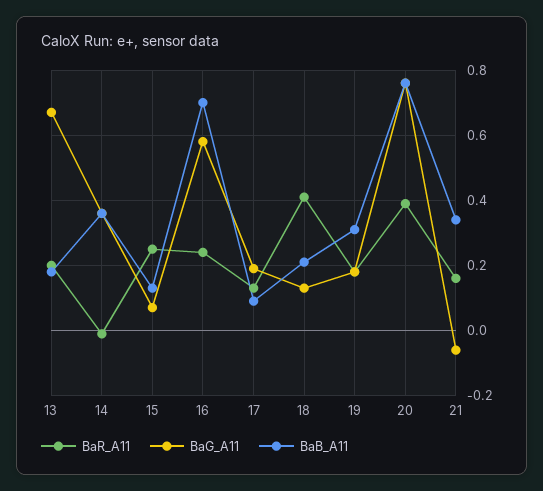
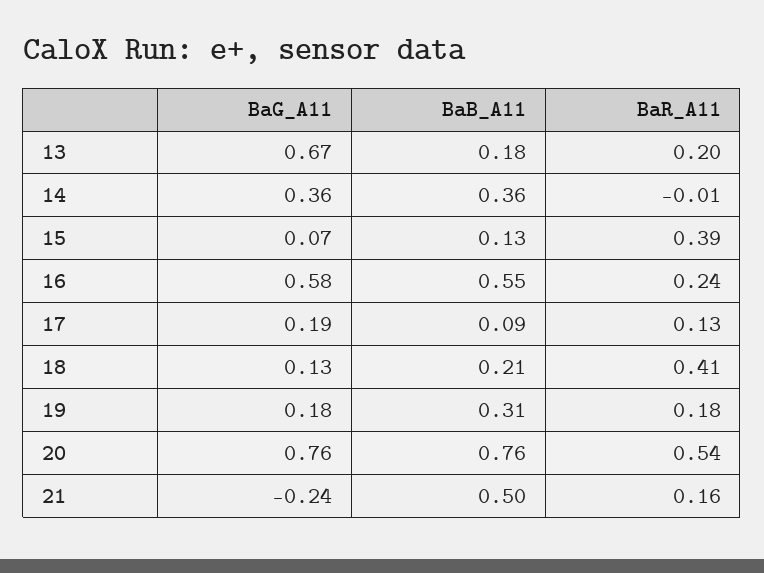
BaR_A11, 15: 0.25 -> 0.39
BaB_A11, 16: 0.7 -> 0.55
BaR_A11, 20: 0.4 -> 0.54
BaG_A11, 21: -0.05 -> -0.24
BaB_A11, 21: 0.35 -> 0.5

